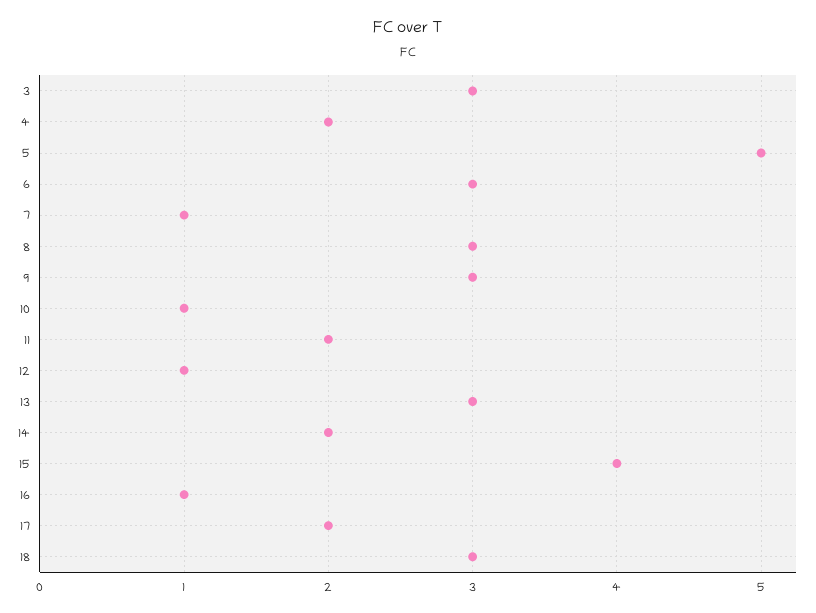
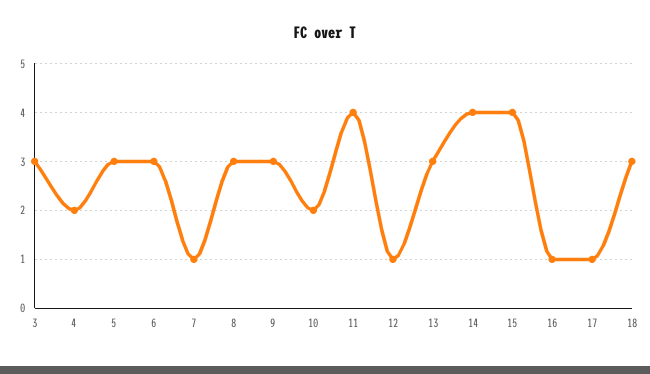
5: 5 -> 3
10: 1 -> 2
11: 2 -> 4
14: 2 -> 4
17: 2 -> 1

